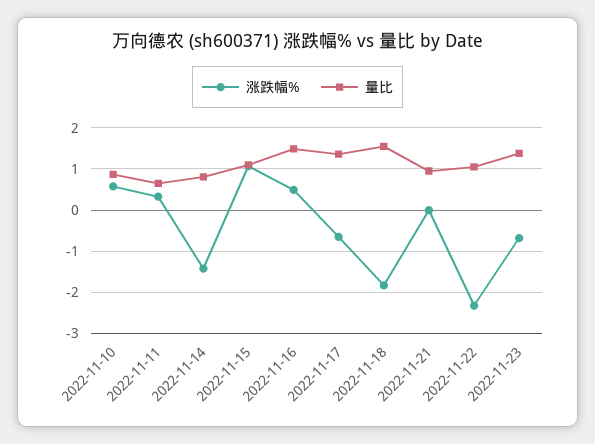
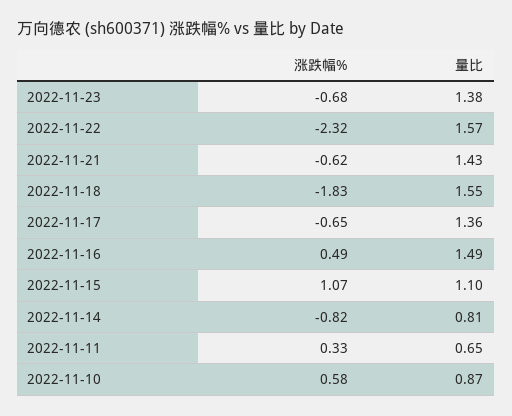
涨跌幅%, 2022-11-14: -1.4 -> -0.82
涨跌幅%, 2022-11-21: 0 -> -0.62
量比, 2022-11-21: 1 -> 1.43
量比, 2022-11-22: 1 -> 1.57

